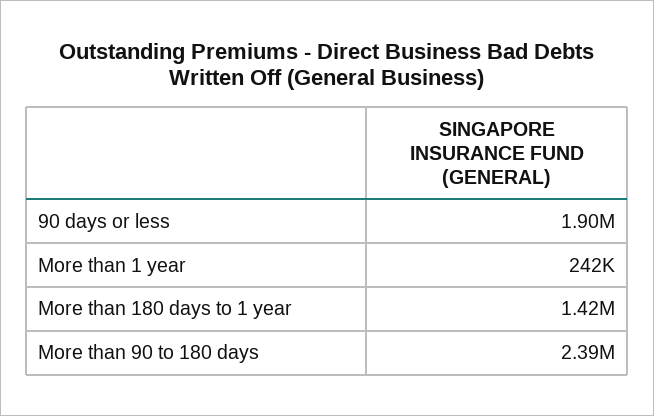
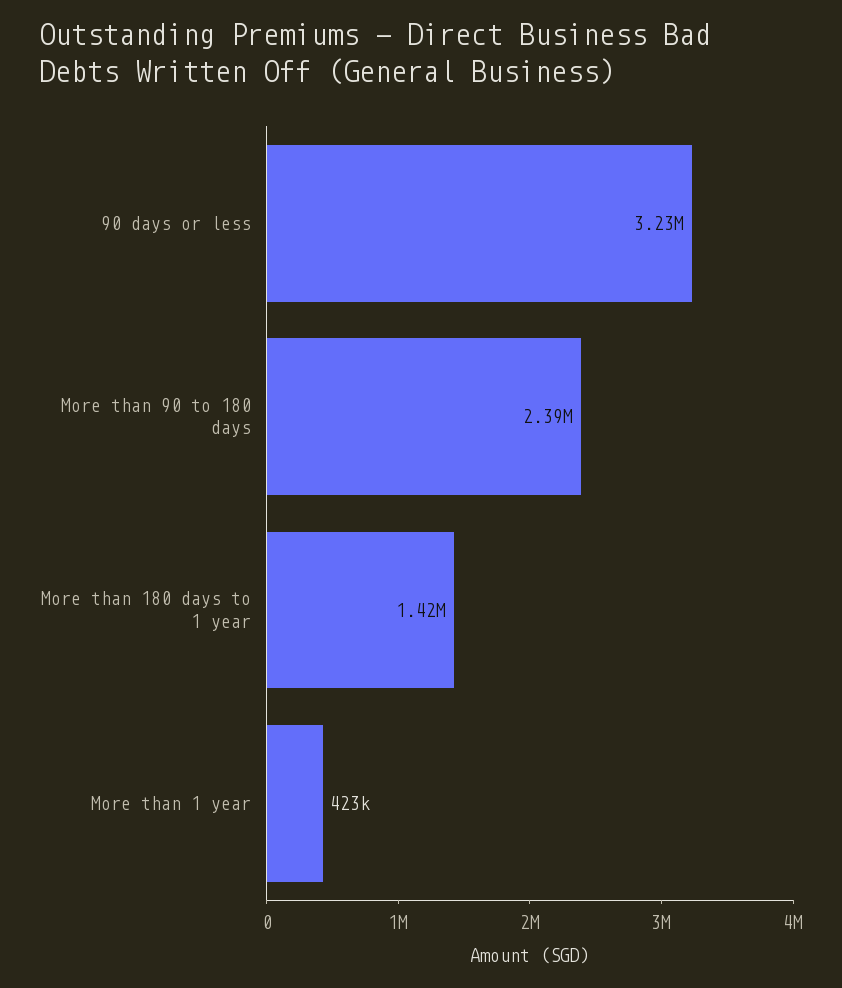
90 days or less: 1900000 -> 3230000
More than 1 year: 242000 -> 423000

